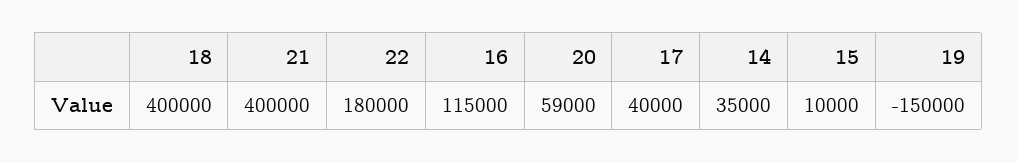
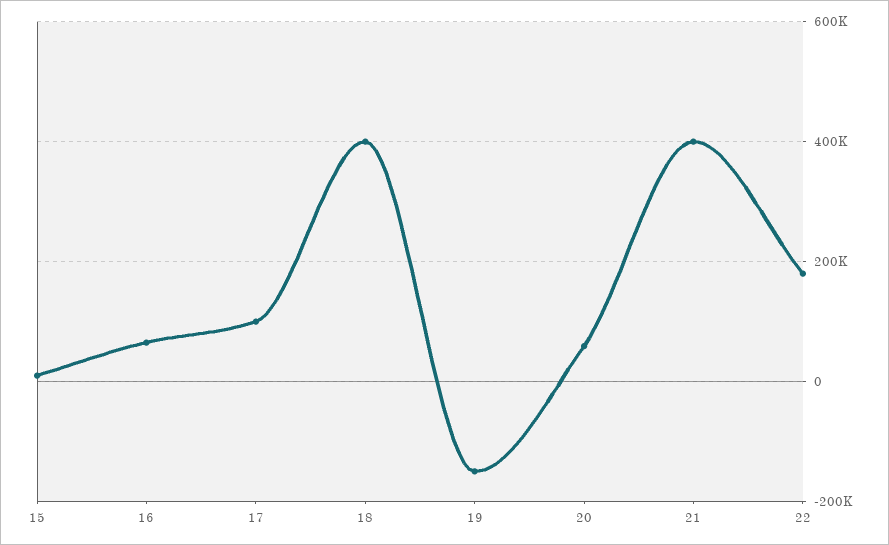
16: 115000 -> 60000
17: 40000 -> 100000
14: 35000 -> none

